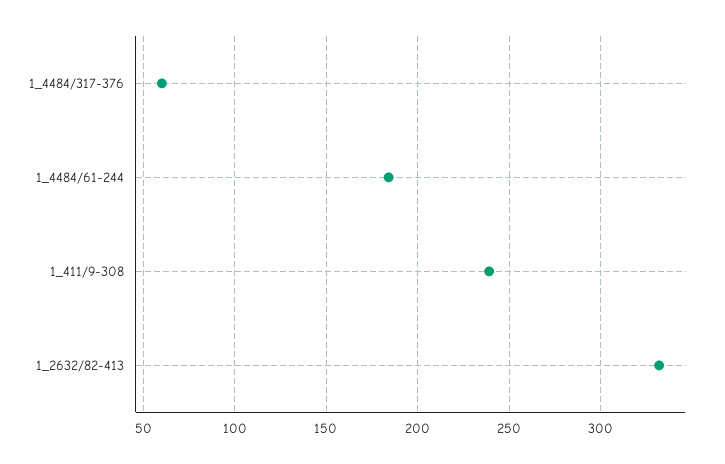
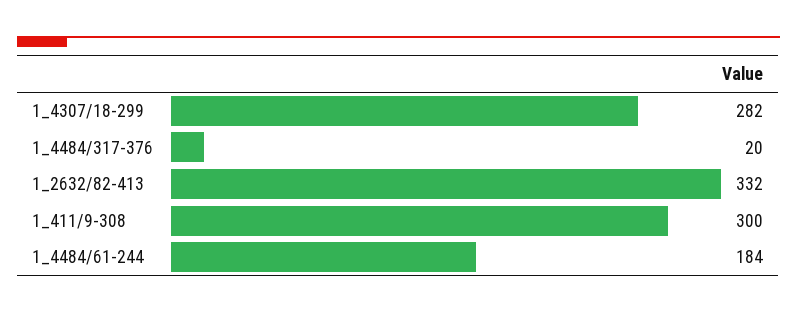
1_4484/317-376: 60 -> 20
1_411/9-308: 240 -> 300
1_4307/18-299: none -> 282

